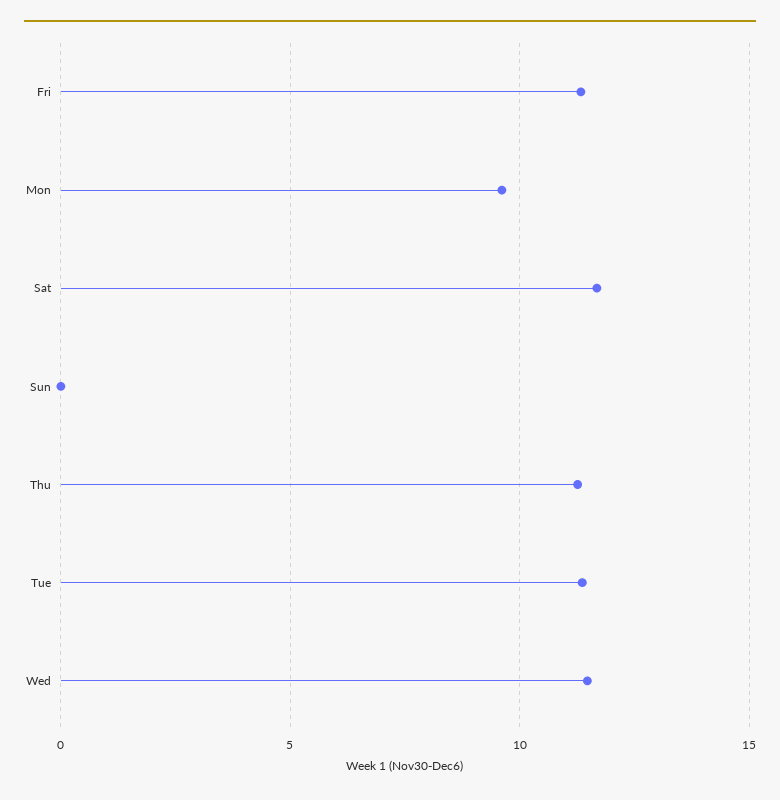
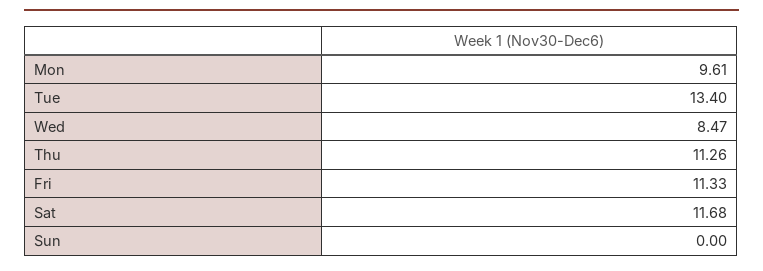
Tue: 11.5 -> 13.4
Wed: 11.5 -> 8.47

